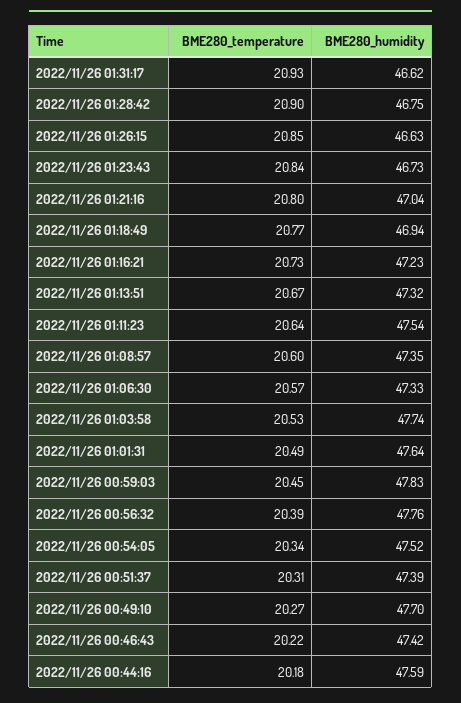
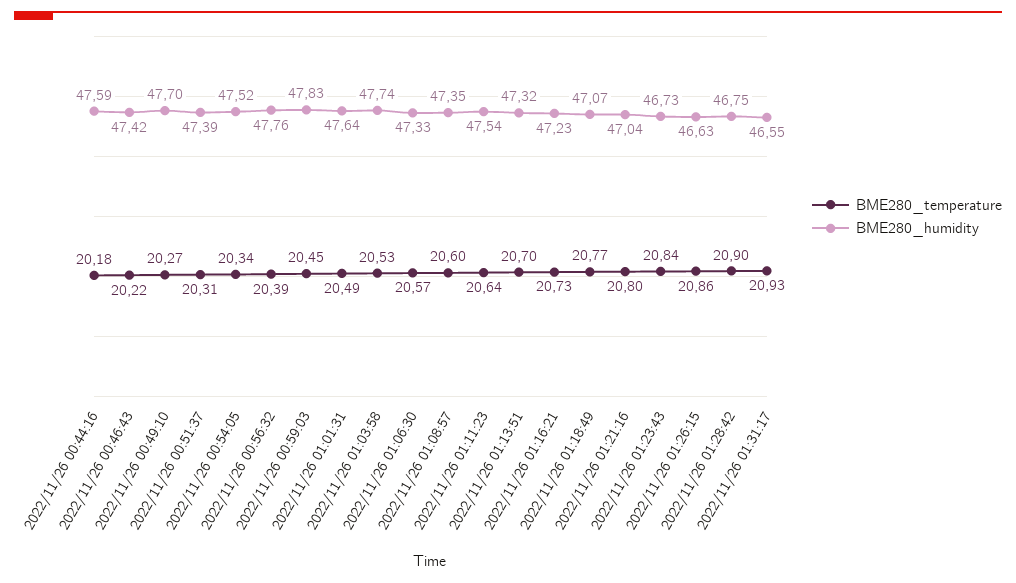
BME280_humidity, 2022/11/26 01:31:17: 46.62 -> 46.55
BME280_temperature, 2022/11/26 01:26:15: 20.85 -> 20.86
BME280_humidity, 2022/11/26 01:18:49: 46.94 -> 47.07
BME280_temperature, 2022/11/26 01:13:51: 20.67 -> 20.7

